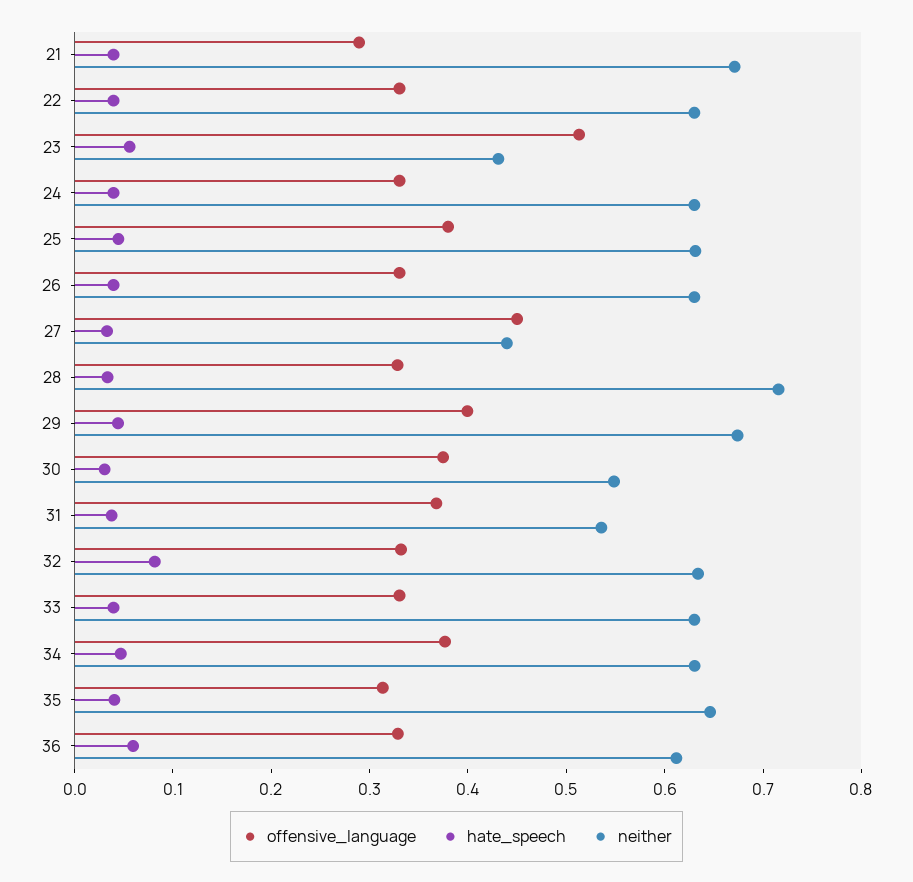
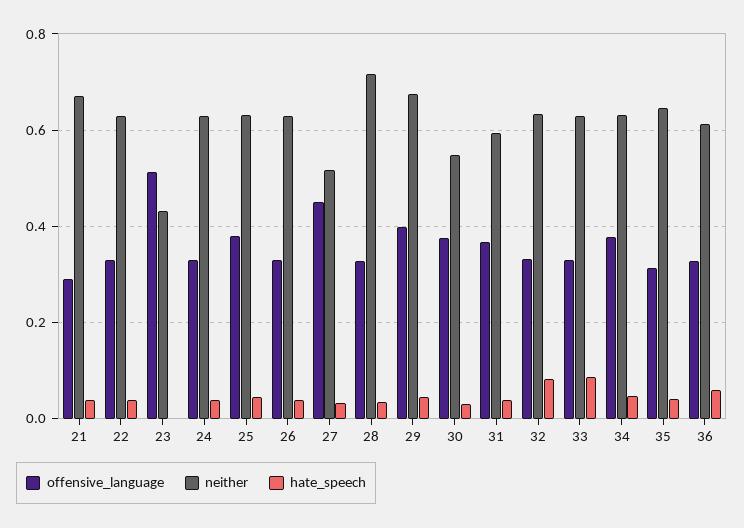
hate_speech, 23: 0.06 -> 0
neither, 27: 0.44 -> 0.52
neither, 31: 0.54 -> 0.6
hate_speech, 33: 0.04 -> 0.08

